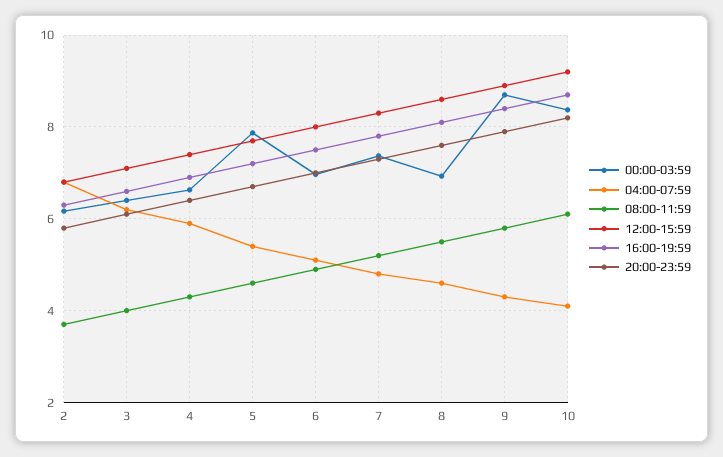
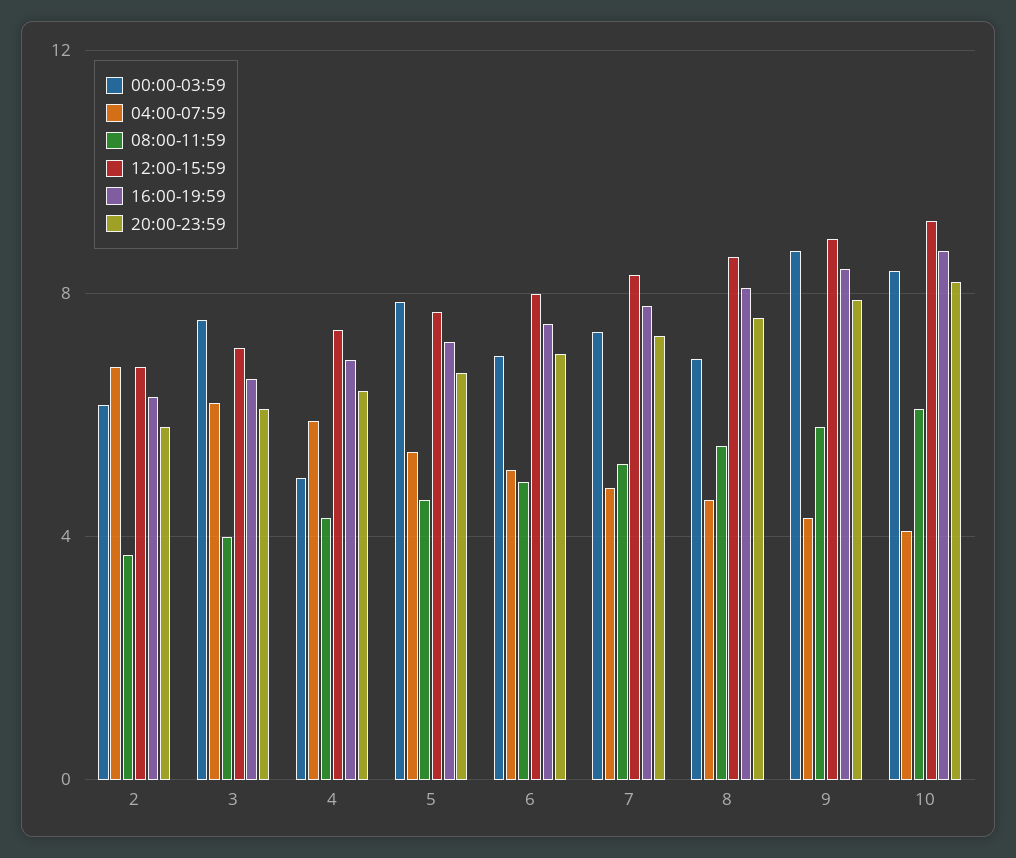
00:00-03:59, 3: 6.4 -> 7.5
00:00-03:59, 4: 6.6 -> 5

